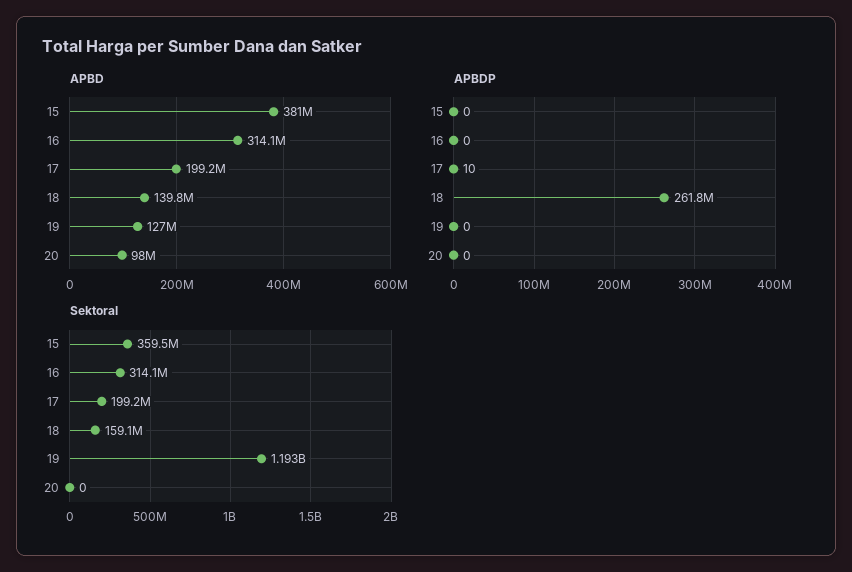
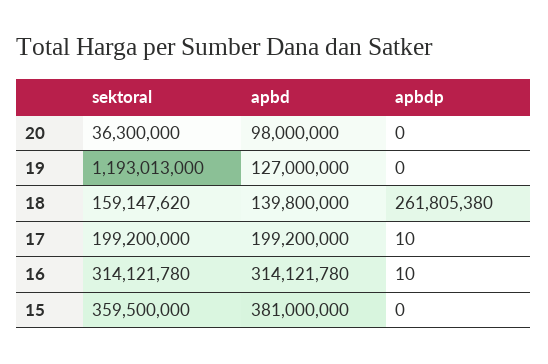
APBDP, 16: 0 -> 10
Sektoral, 20: 0 -> 36300000

